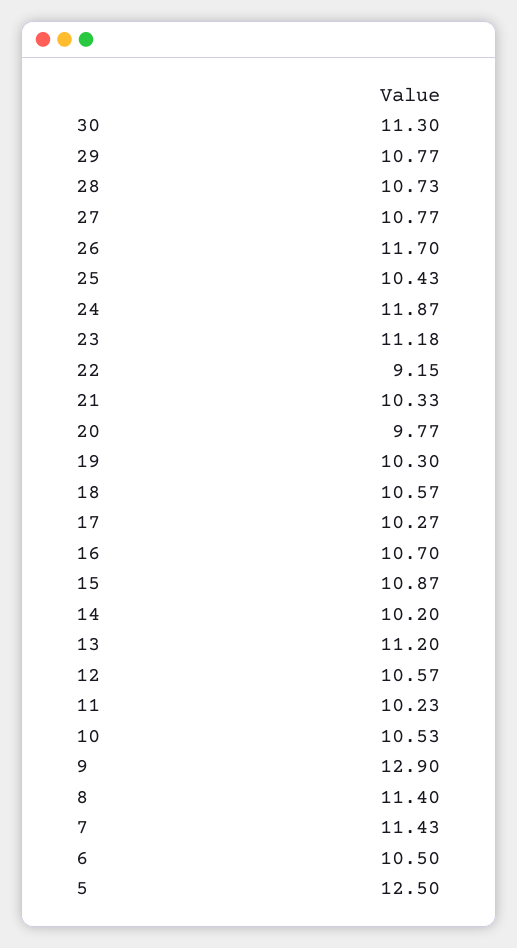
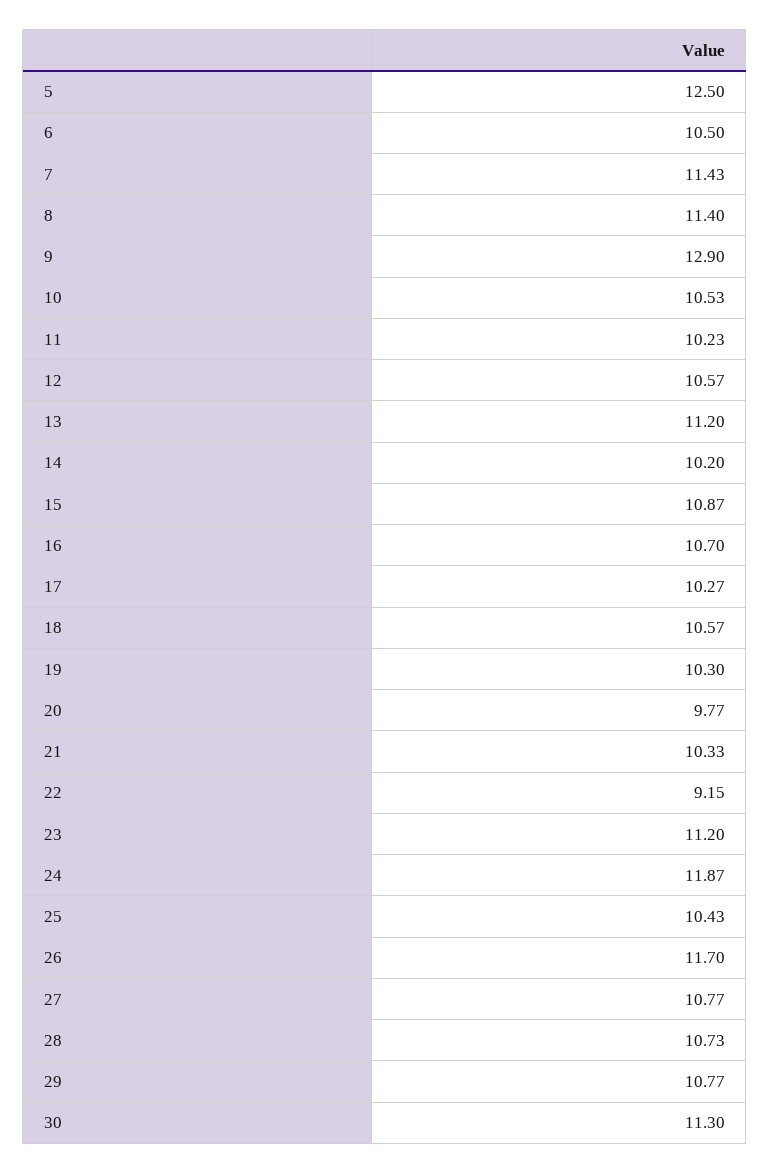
23: 11.18 -> 11.2

